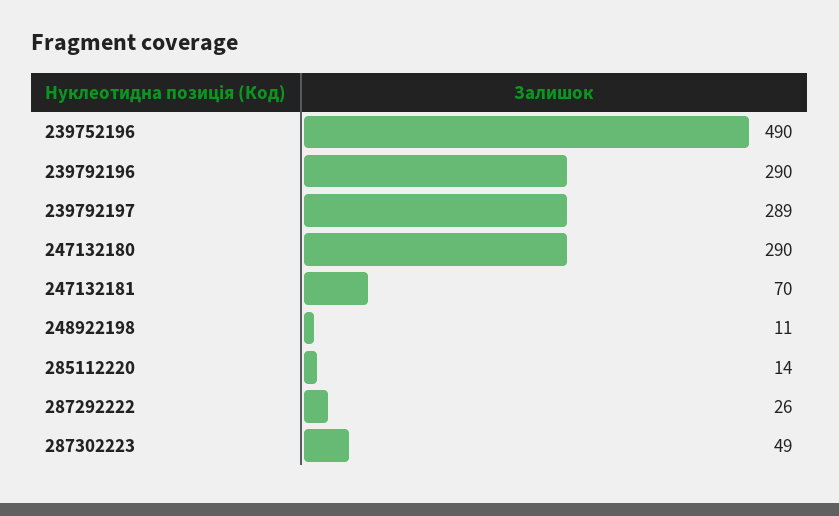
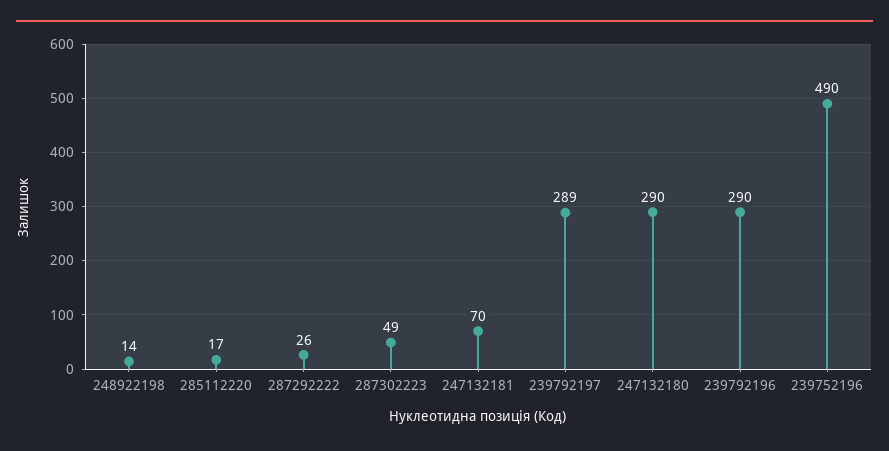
248922198: 11 -> 14
285112220: 14 -> 17

